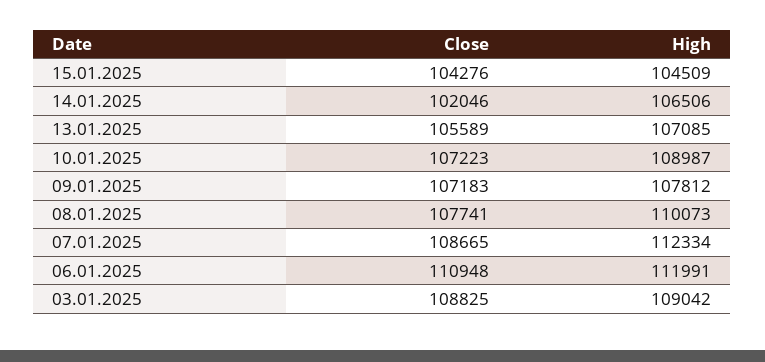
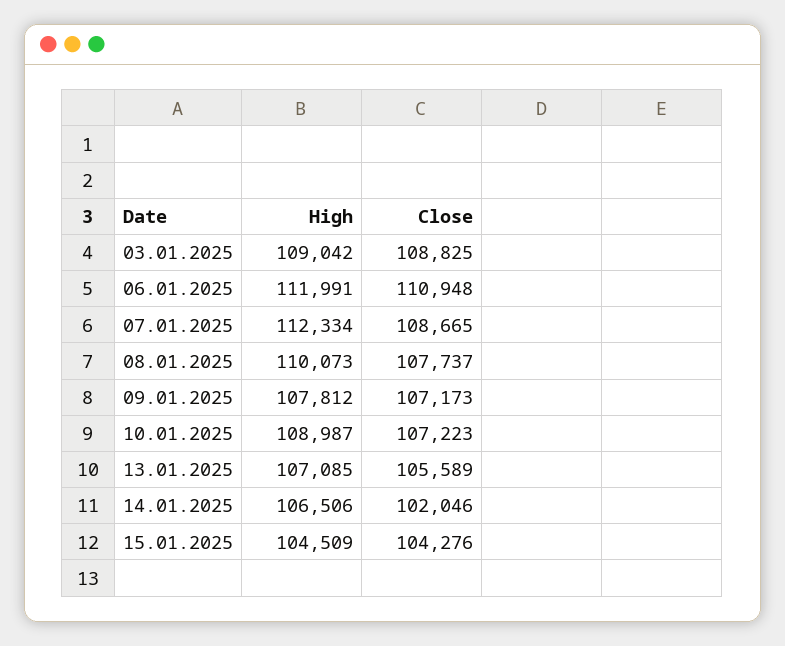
Close, 09.01.2025: 107183 -> 107173
Close, 08.01.2025: 107741 -> 107737

